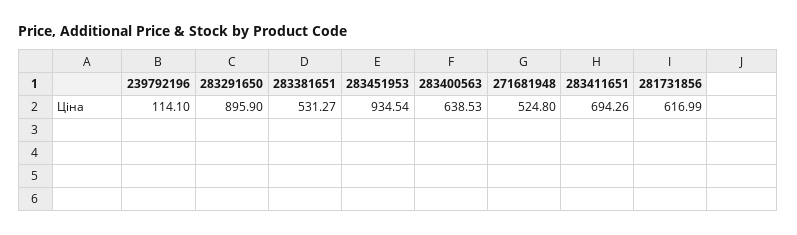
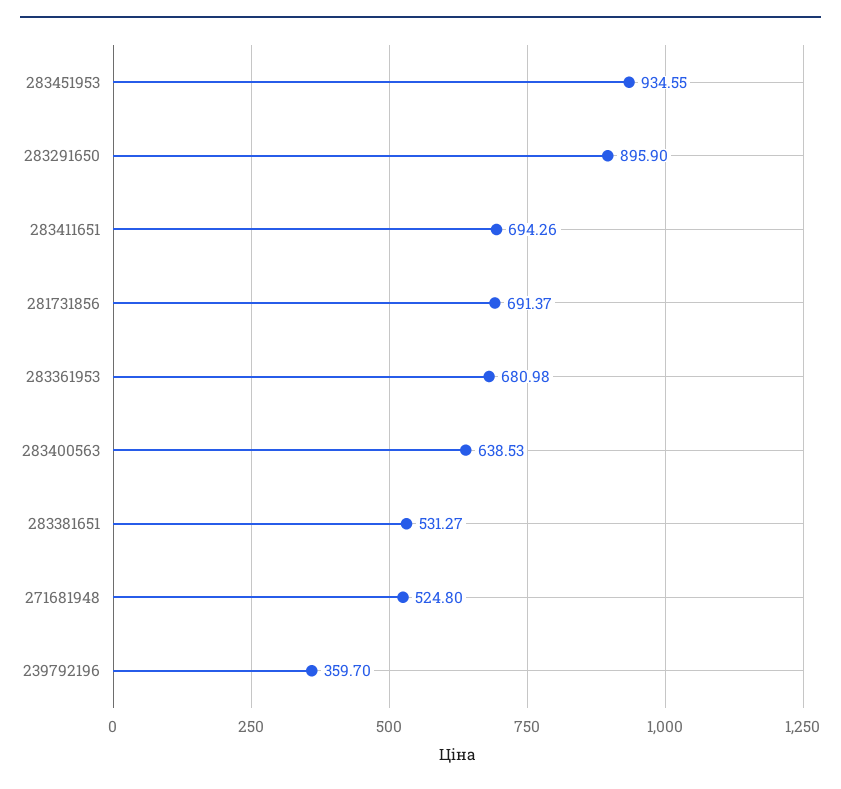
239792196: 114.1 -> 359.7
283451953: 934.54 -> 934.55
281731856: 616.99 -> 691.37
283361953: none -> 680.98

